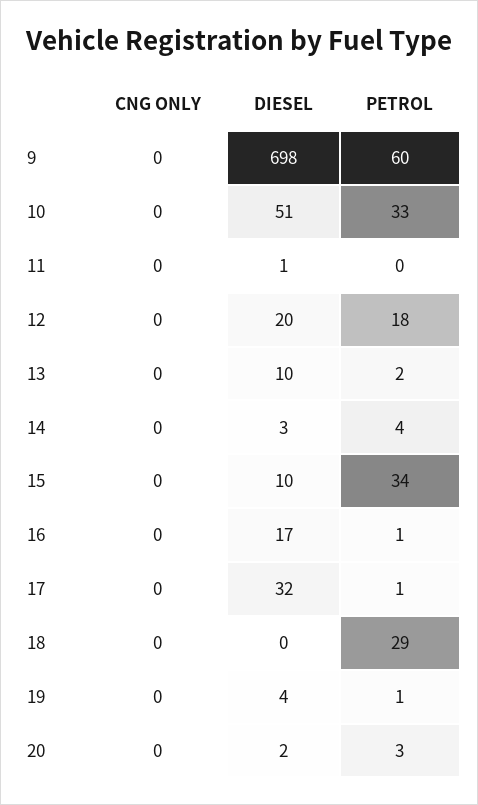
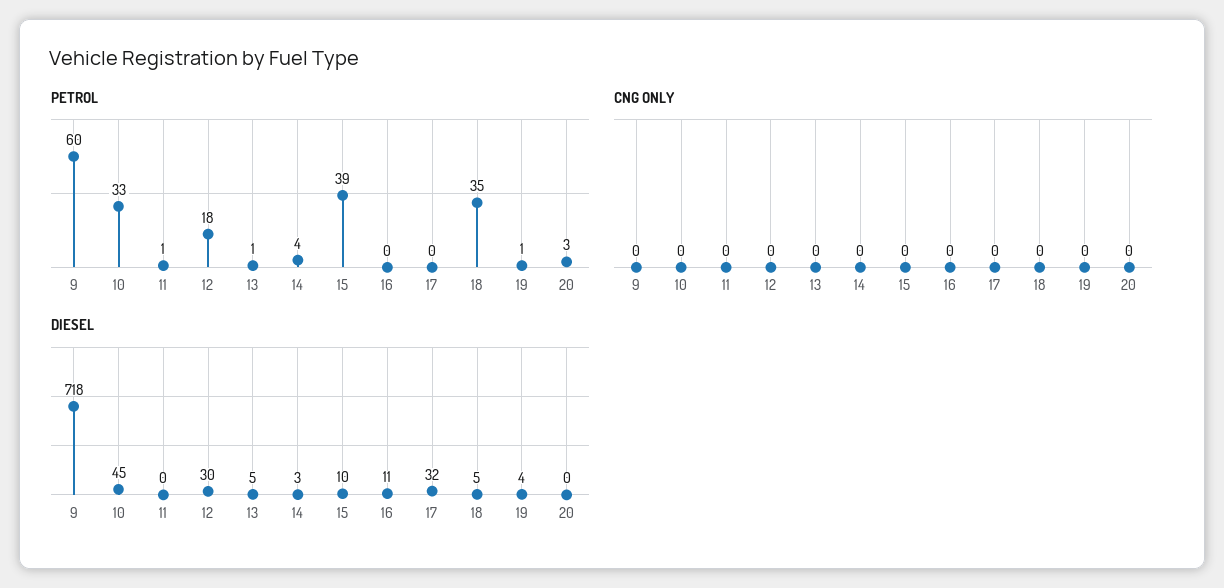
DIESEL, 9: 698 -> 718
DIESEL, 10: 51 -> 45
DIESEL, 11: 1 -> 0
PETROL, 11: 0 -> 1
DIESEL, 12: 20 -> 30
DIESEL, 13: 10 -> 5
PETROL, 13: 2 -> 1
PETROL, 15: 34 -> 39
DIESEL, 16: 17 -> 11
PETROL, 16: 1 -> 0
PETROL, 17: 1 -> 0
DIESEL, 18: 0 -> 5
PETROL, 18: 29 -> 35
DIESEL, 20: 2 -> 0

